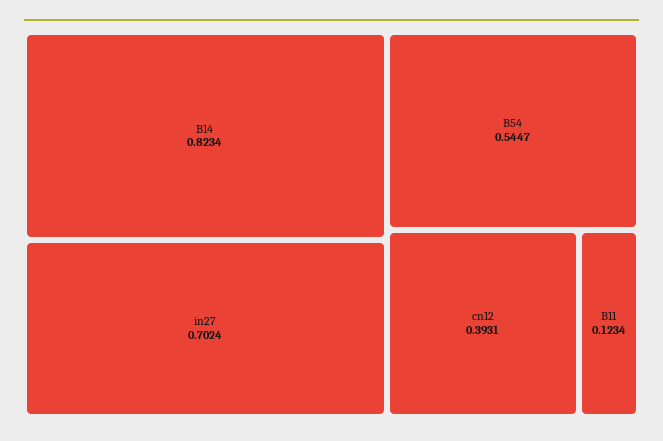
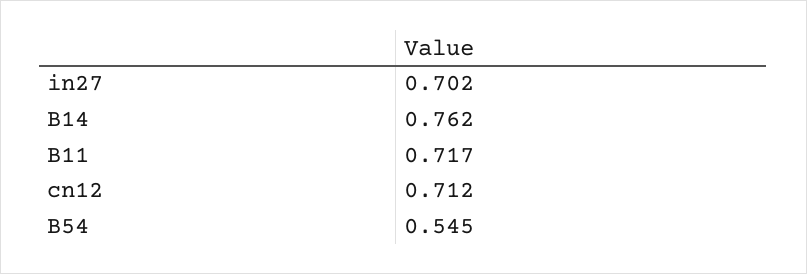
B14: 0.8234 -> 0.762
cn12: 0.3931 -> 0.712
B11: 0.1234 -> 0.717

